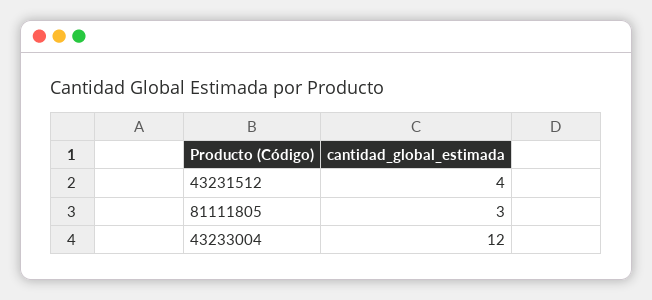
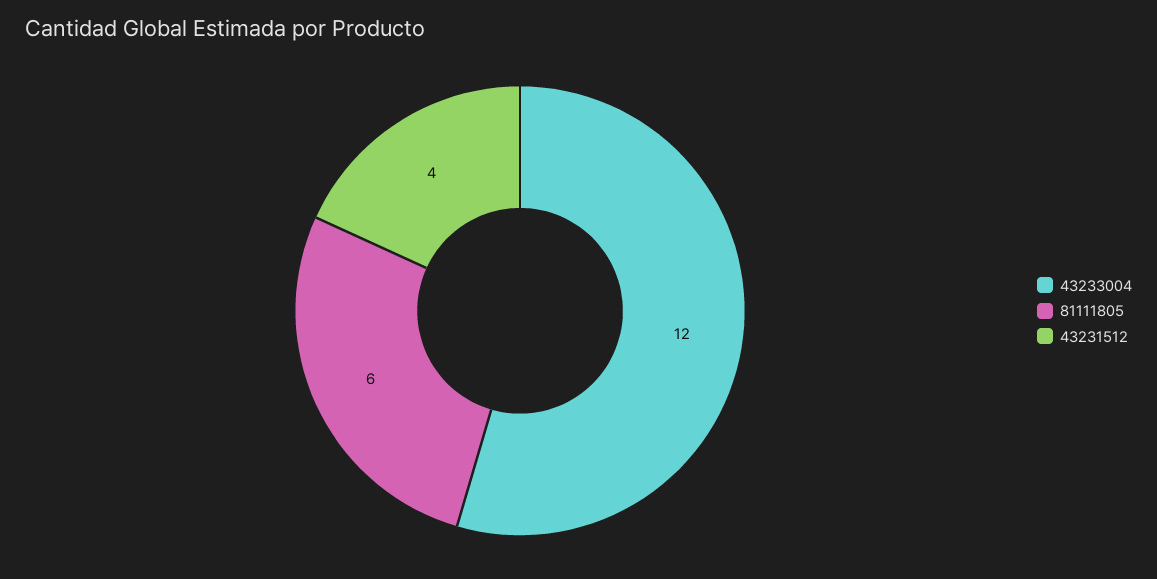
81111805: 3 -> 6

